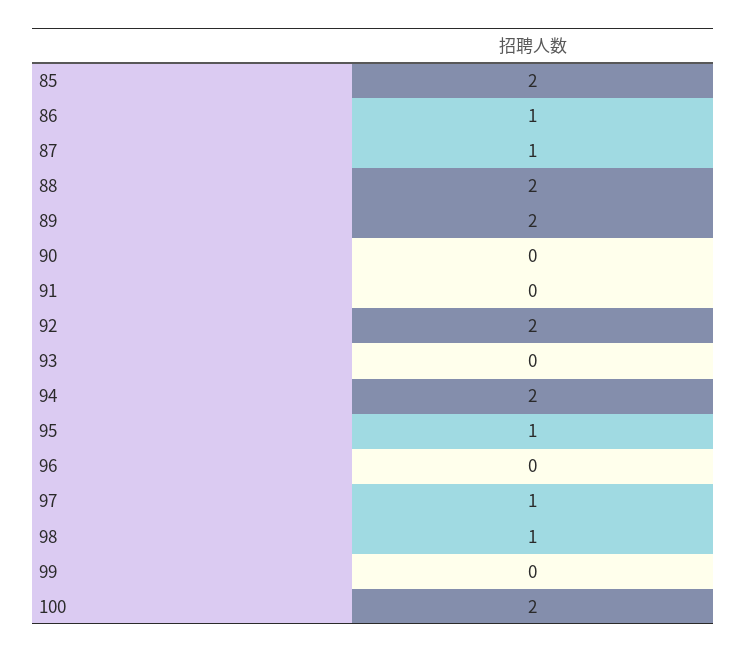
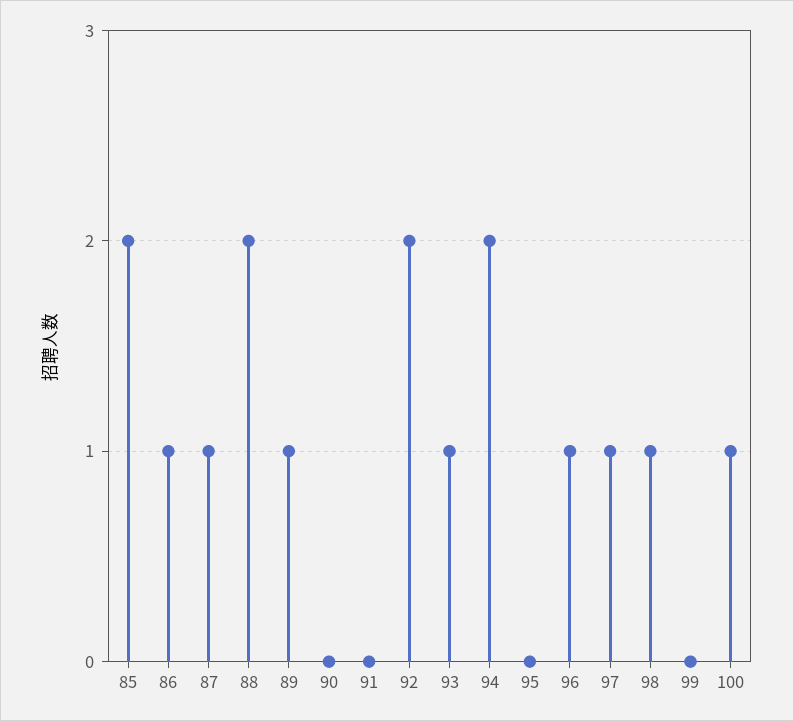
89: 2 -> 1
93: 0 -> 1
95: 1 -> 0
96: 0 -> 1
100: 2 -> 1

